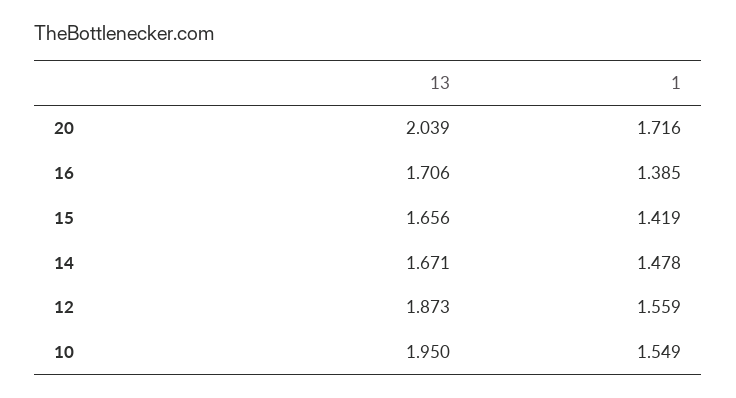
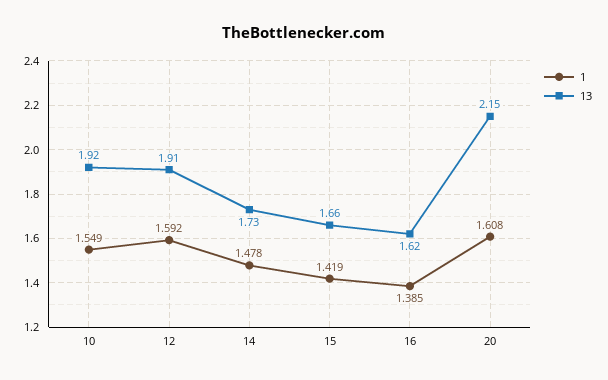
13, 20: 2.039 -> 2.15
1, 20: 1.716 -> 1.608
13, 16: 1.706 -> 1.62
13, 14: 1.671 -> 1.73
13, 12: 1.873 -> 1.91
1, 12: 1.559 -> 1.592
13, 10: 1.95 -> 1.92

